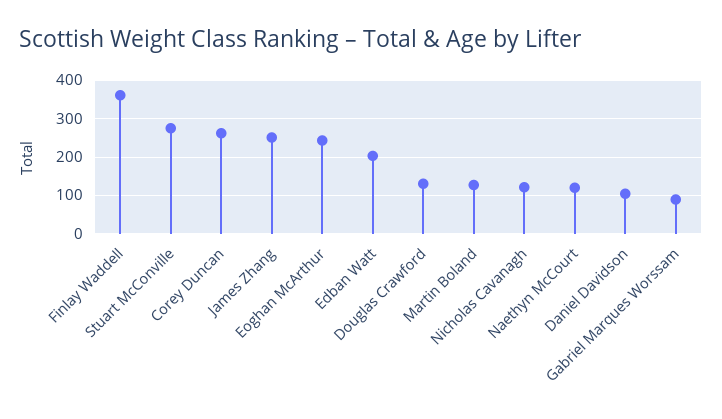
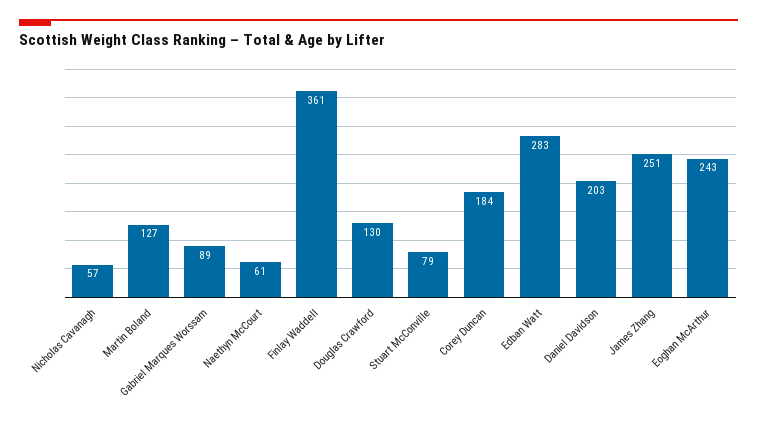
Stuart McConville: 280 -> 79
Corey Duncan: 260 -> 184
Edban Watt: 200 -> 283
Nicholas Cavanagh: 120 -> 57
Naethyn McCourt: 120 -> 61
Daniel Davidson: 100 -> 203

